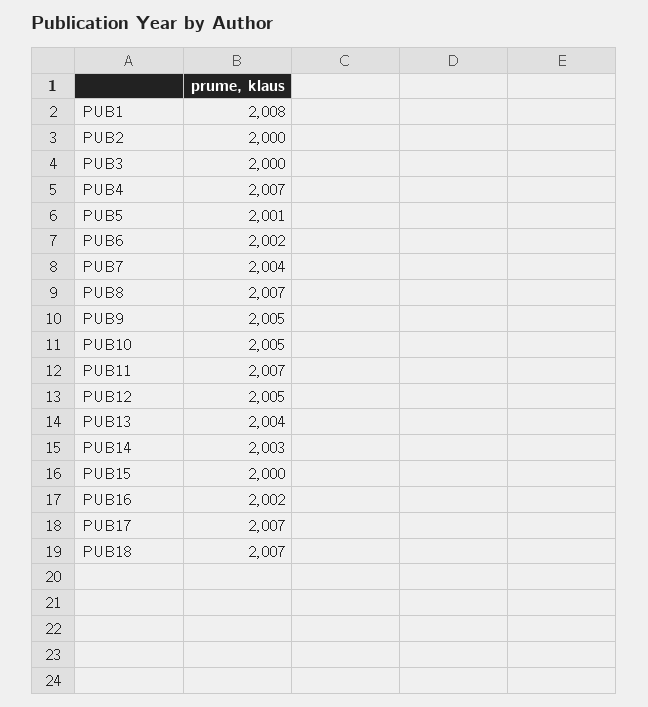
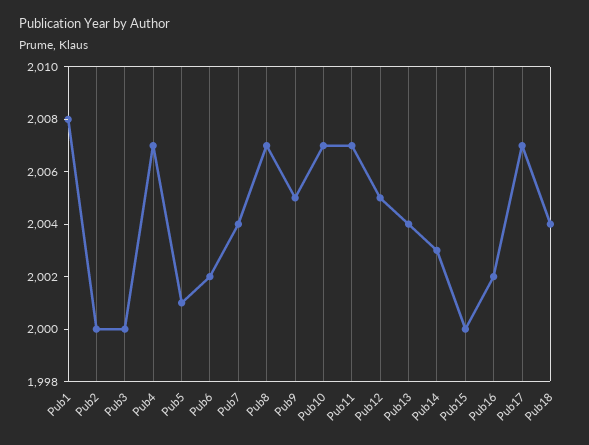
PUB10: 2005 -> 2007
PUB18: 2007 -> 2004

